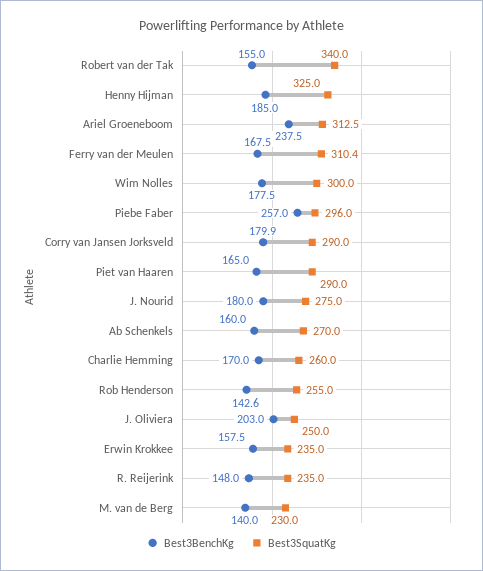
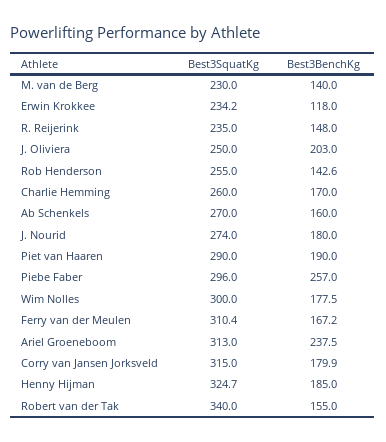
Best3SquatKg, Henny Hijman: 325 -> 324.7
Best3SquatKg, Ariel Groeneboom: 312.5 -> 313
Best3BenchKg, Ferry van der Meulen: 167.5 -> 167.2
Best3SquatKg, Corry van Jansen Jorksveld: 290 -> 315
Best3BenchKg, Piet van Haaren: 165 -> 190
Best3SquatKg, J. Nourid: 275 -> 274
Best3BenchKg, Erwin Krokkee: 157.5 -> 118
Best3SquatKg, Erwin Krokkee: 235 -> 234.2

